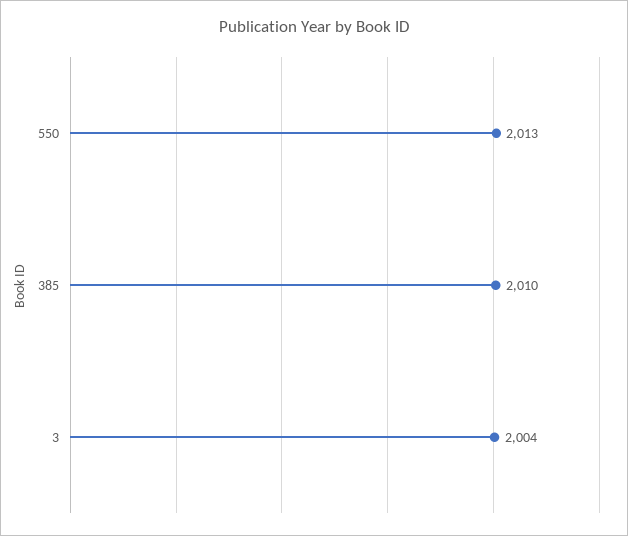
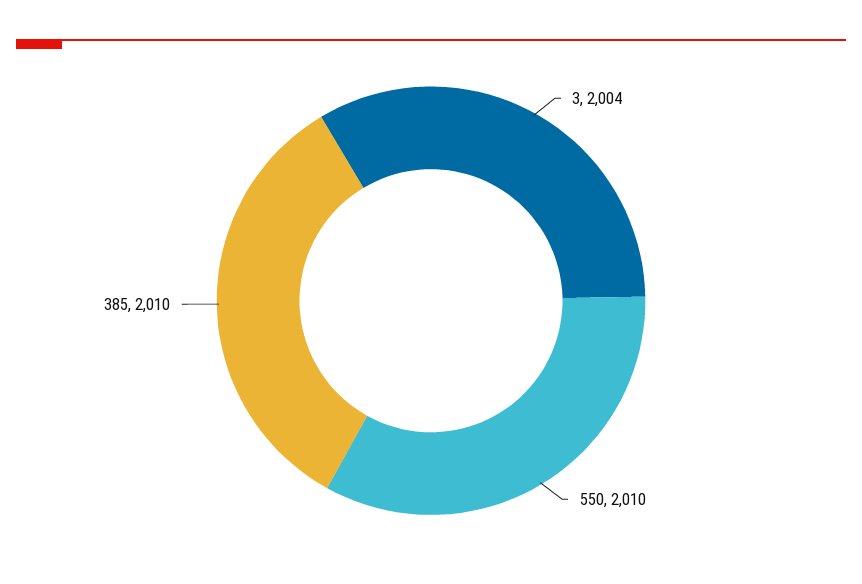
550: 2013 -> 2010

